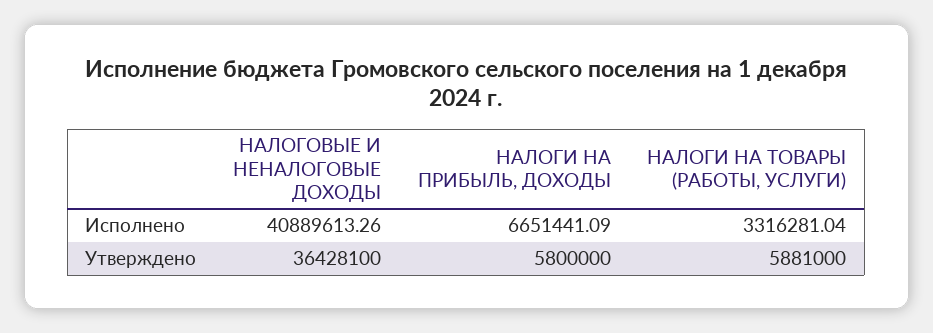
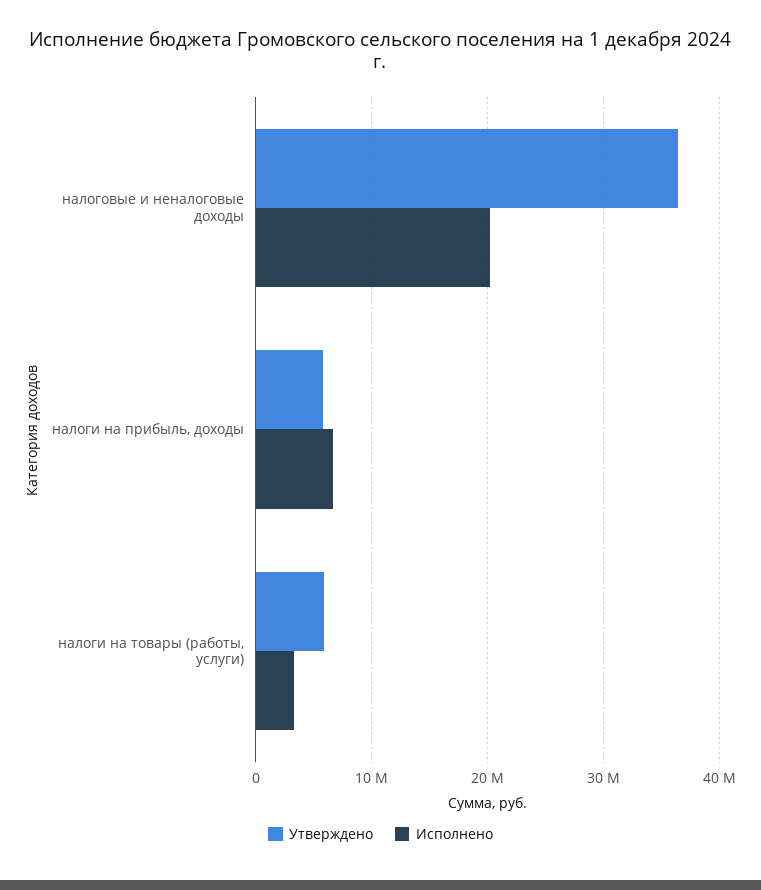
Исполнено, НАЛОГОВЫЕ И НЕНАЛОГОВЫЕ ДОХОДЫ: 40889613.26 -> 20000000

